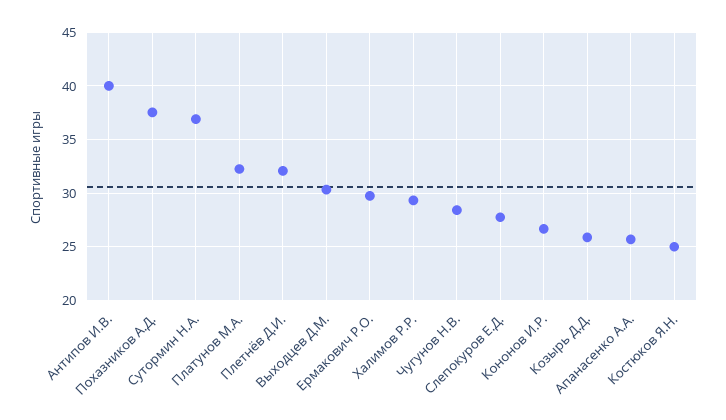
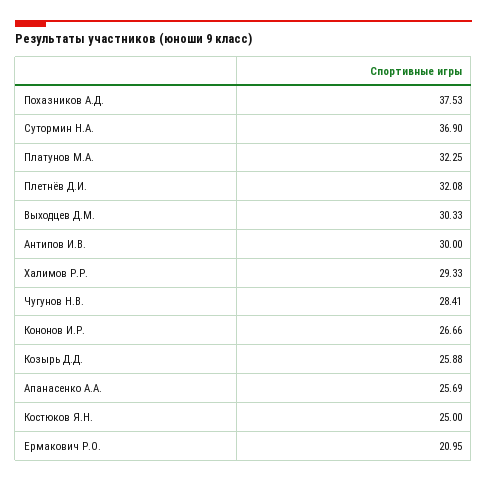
Антипов И.В.: 40 -> 30
Ермакович Р.О.: 30 -> 20.95
Слепокуров Е.Д.: 28 -> none

